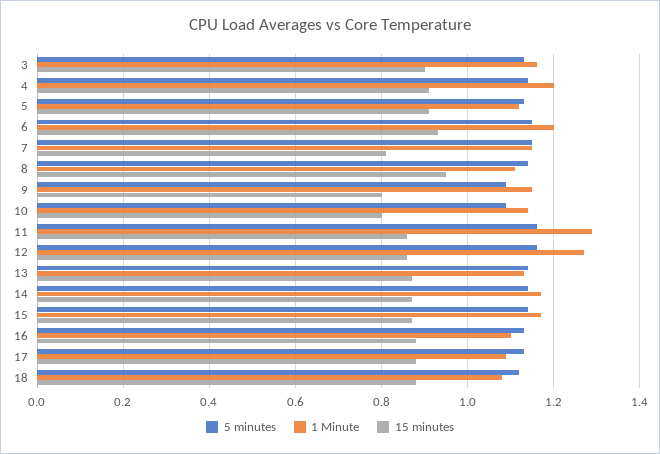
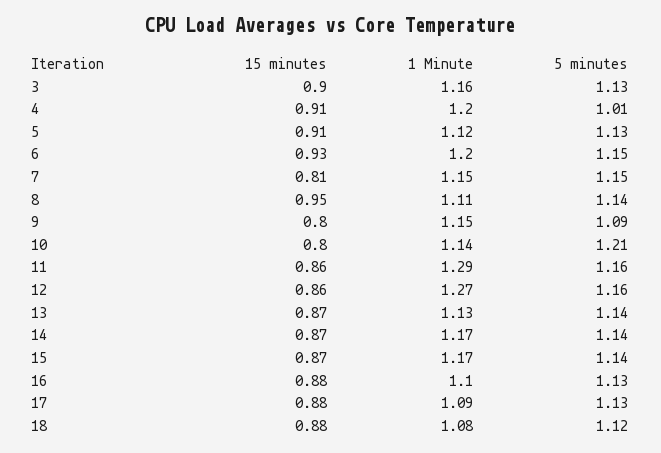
5 minutes, 4: 1.15 -> 1.01
5 minutes, 10: 1.1 -> 1.21

